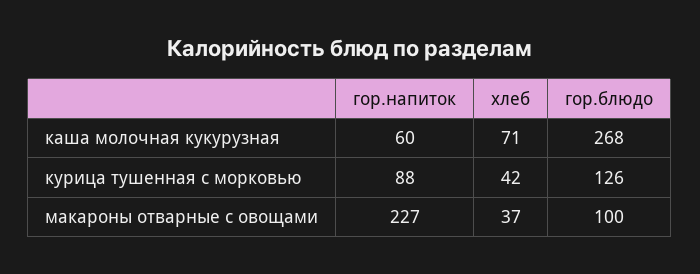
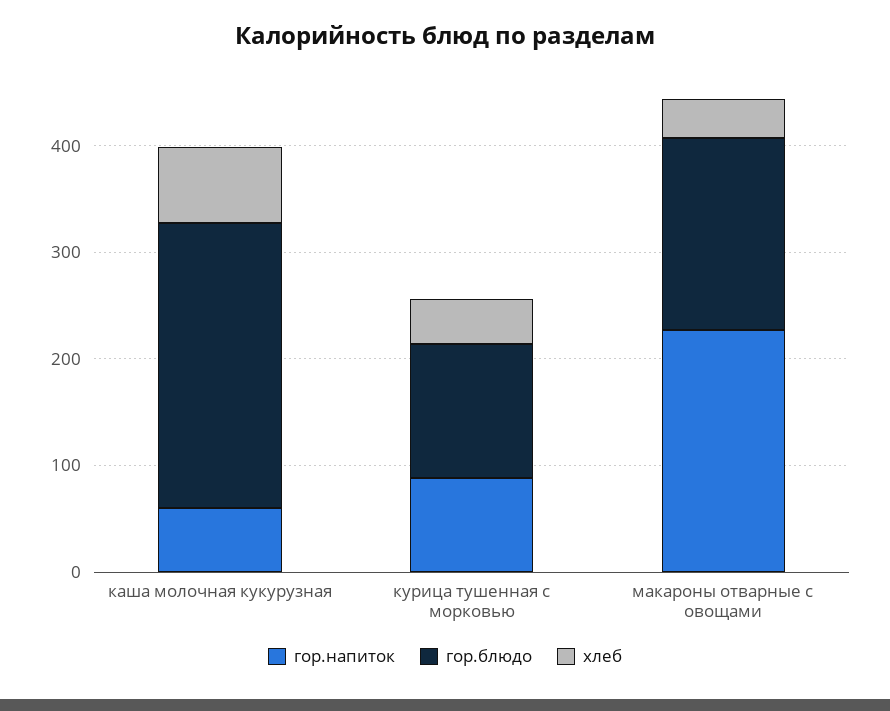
гор.блюдо, макароны отварные с овощами: 100 -> 180

